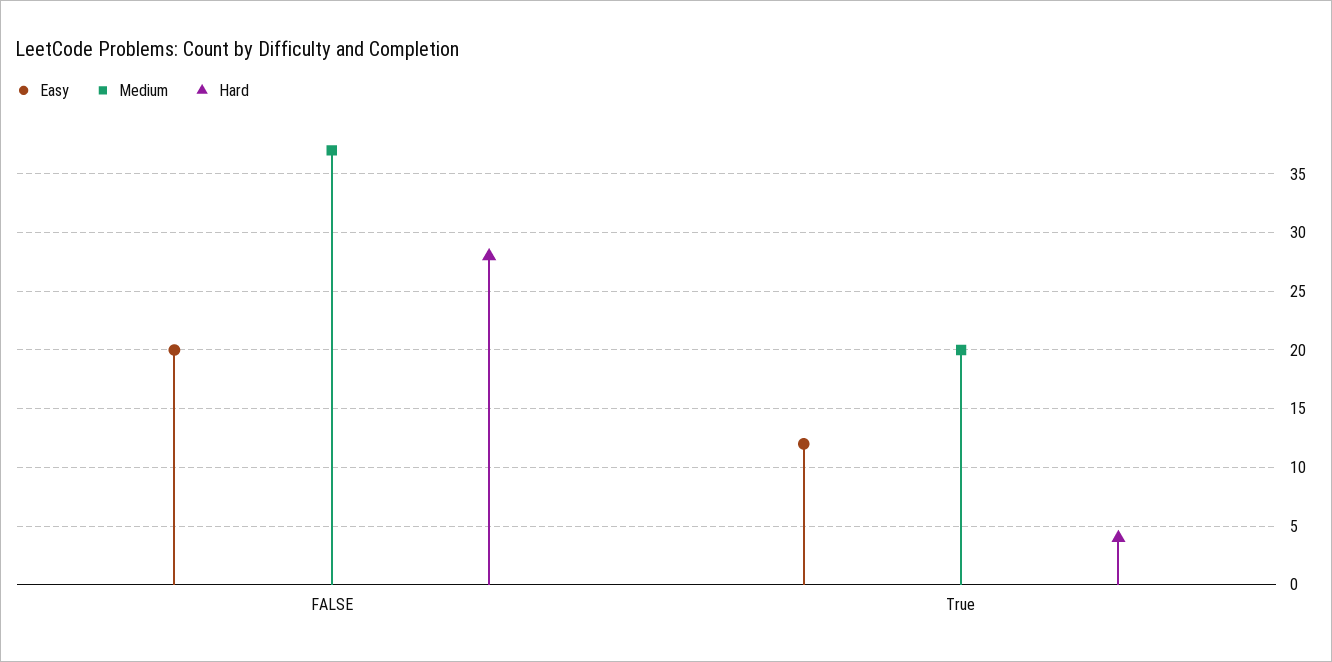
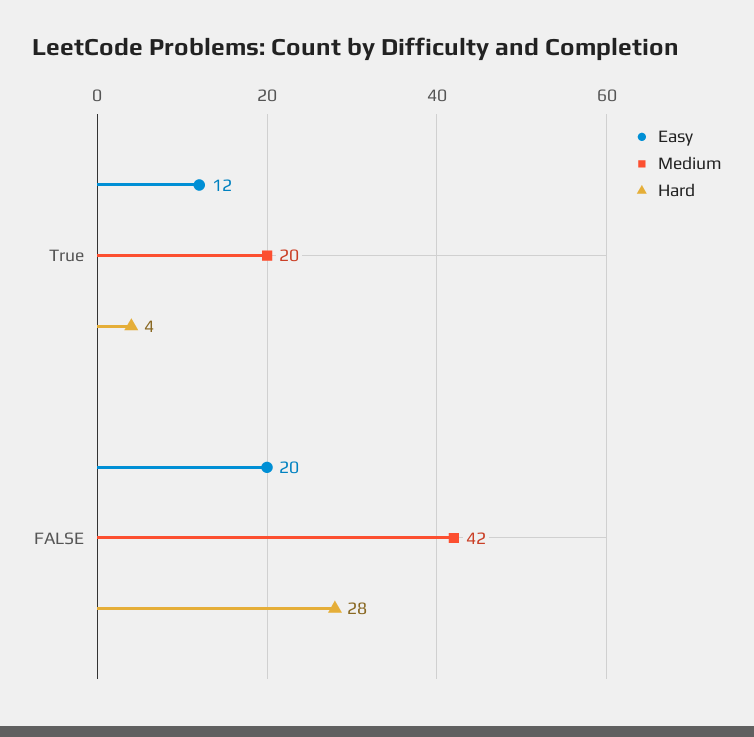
Medium, FALSE: 37 -> 42

